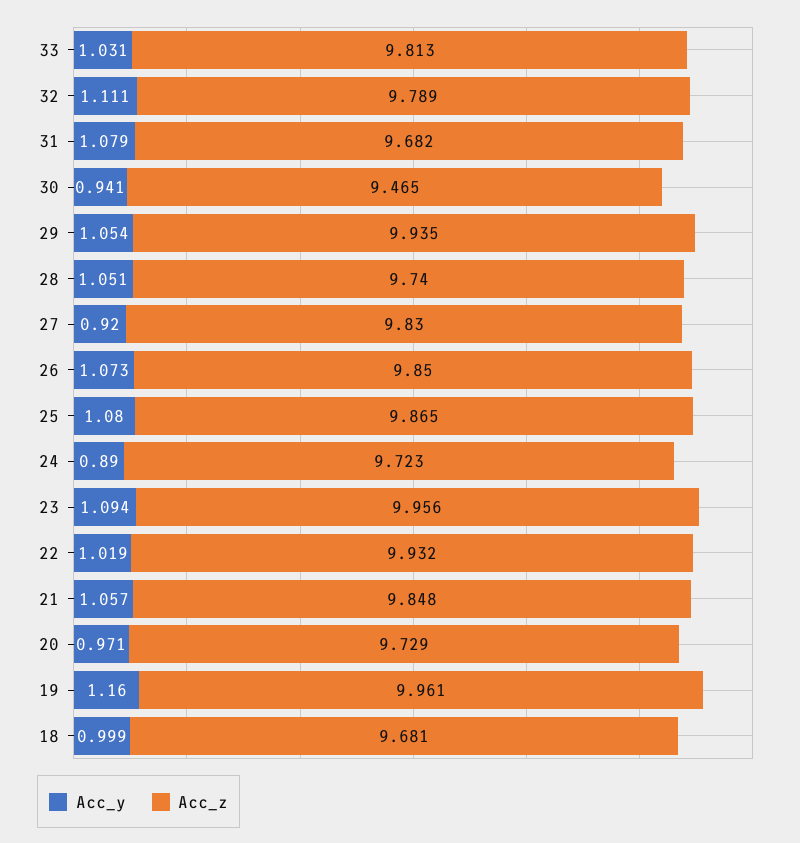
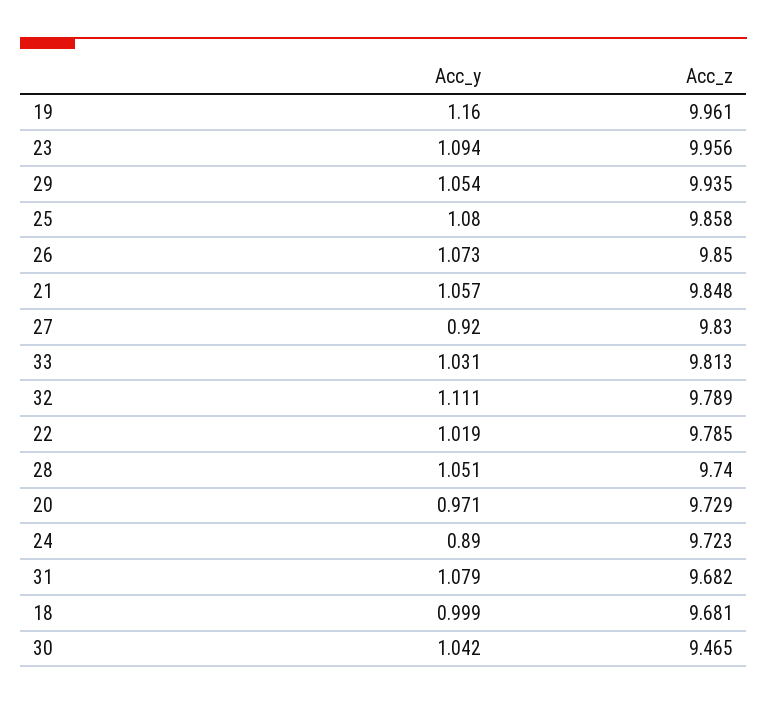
Acc_y, 30: 0.941 -> 1.042
Acc_z, 25: 9.865 -> 9.858
Acc_z, 22: 9.932 -> 9.785

